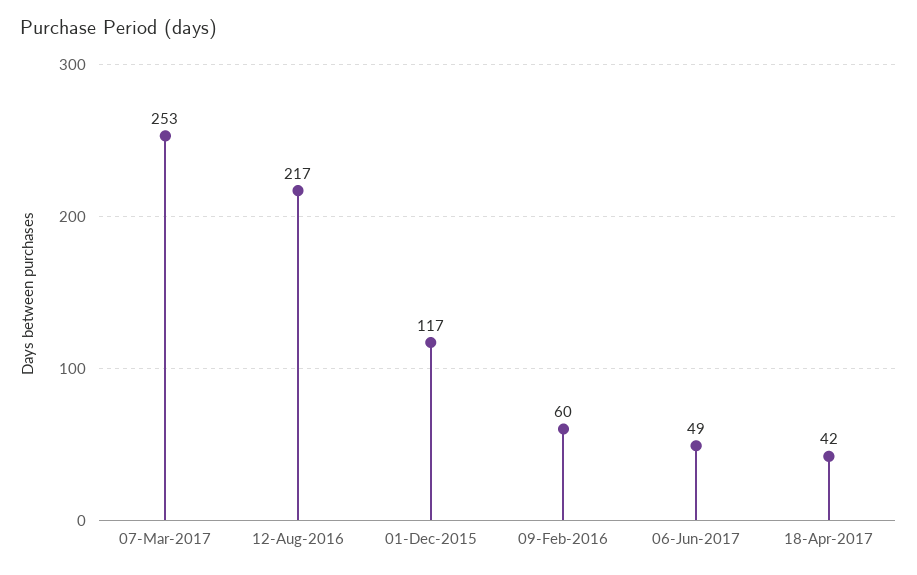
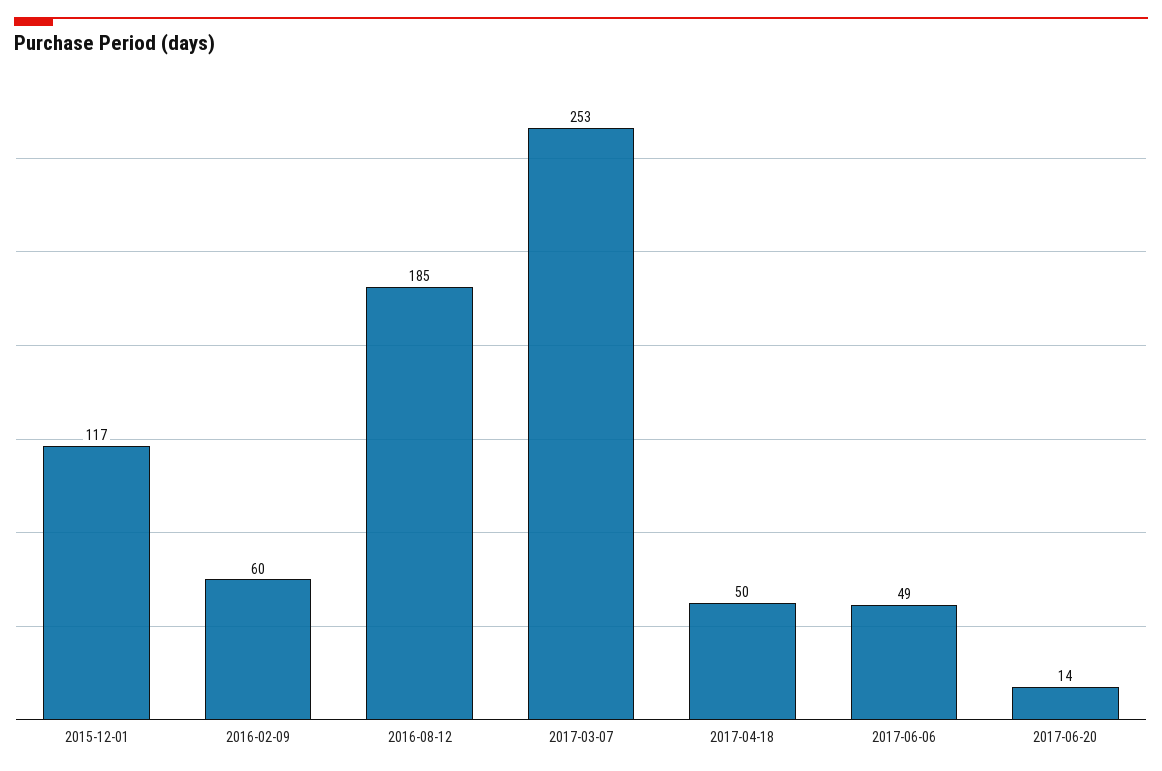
12-Aug-2016: 217 -> 185
18-Apr-2017: 42 -> 50
2017-06-20: none -> 14

